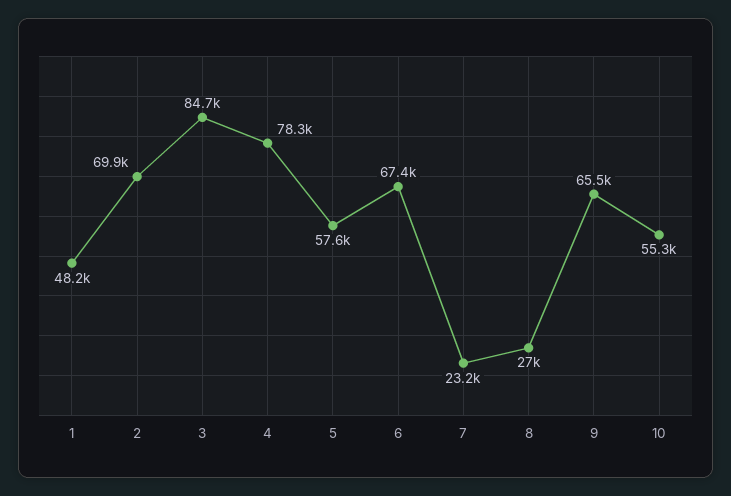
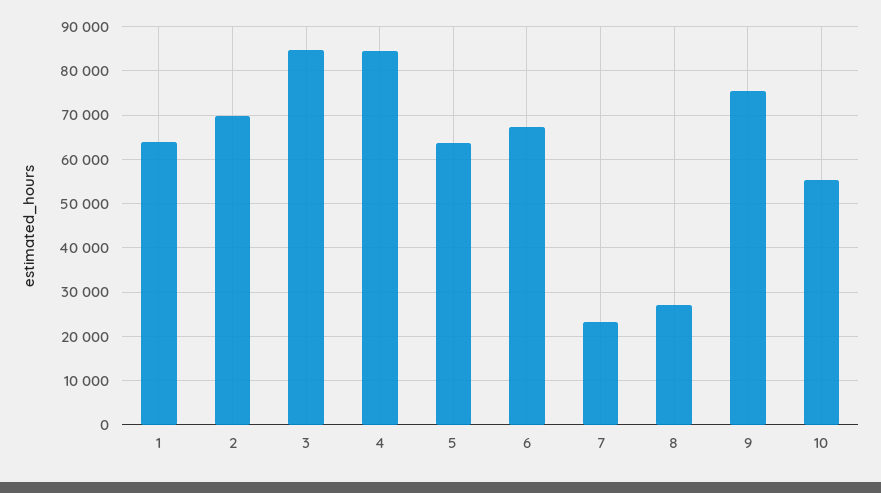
1: 48200 -> 64000
4: 78300 -> 84000
5: 57600 -> 64000
9: 65500 -> 76000

